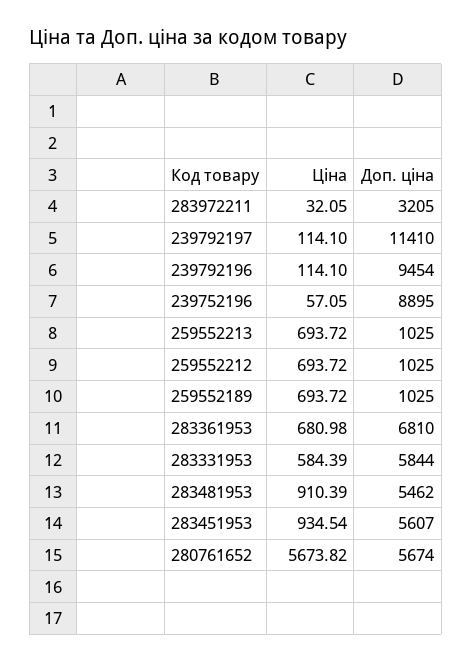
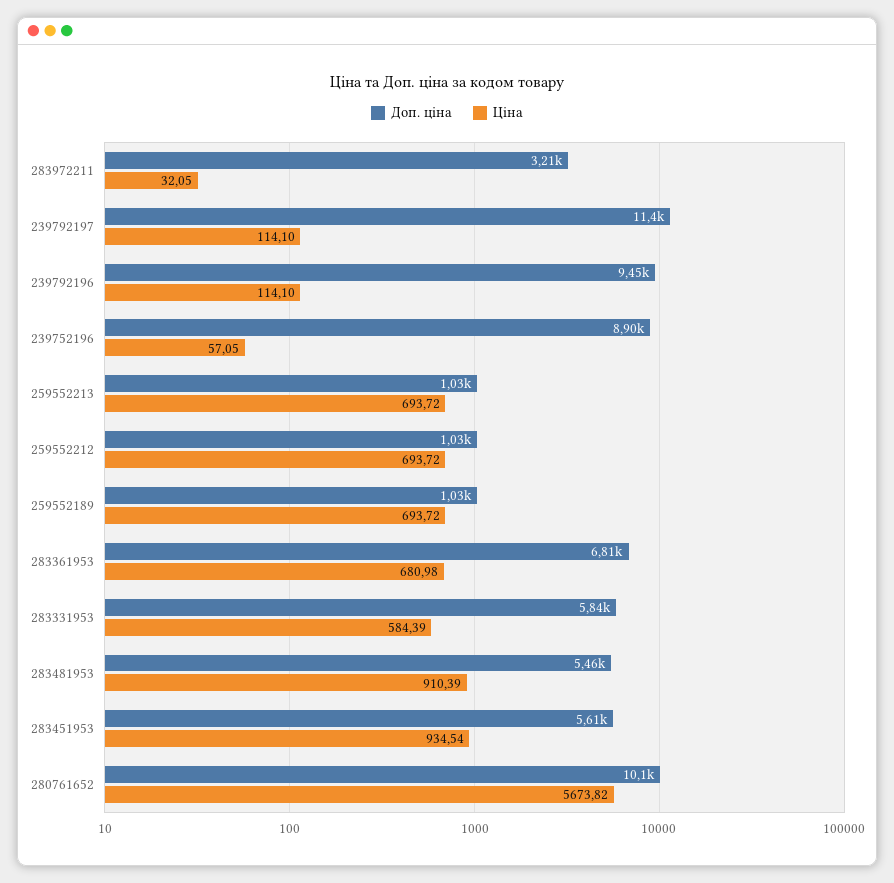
Доп. ціна, 280761652: 5674 -> 10100

